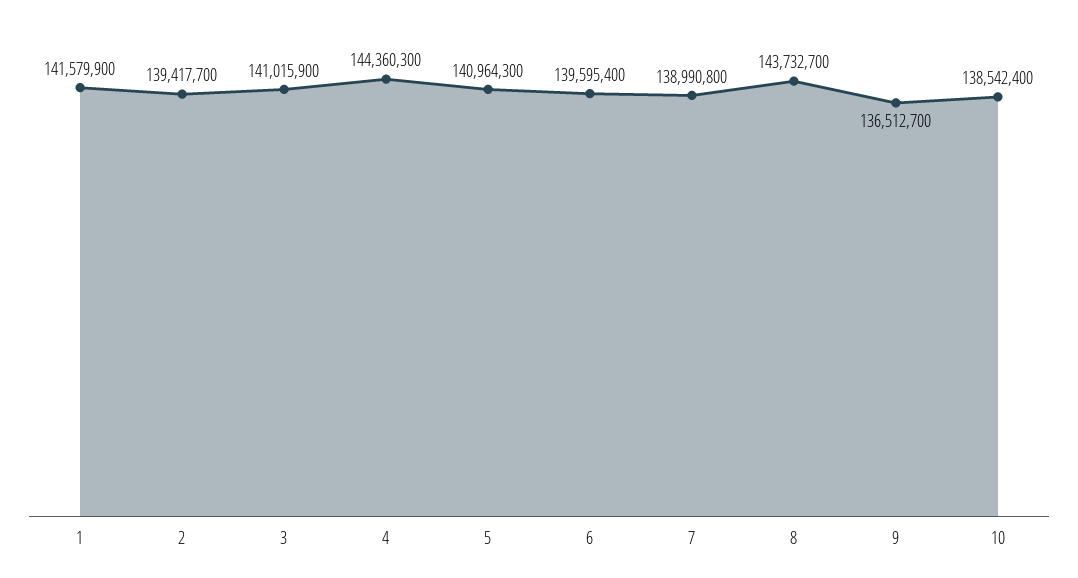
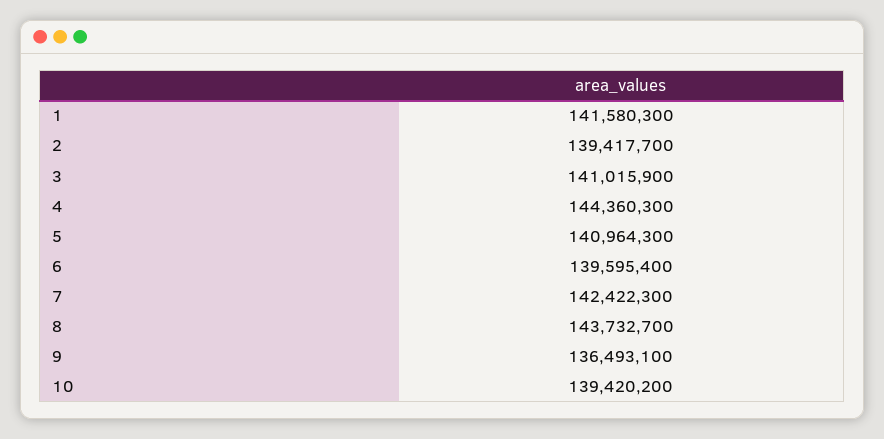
1: 141579900 -> 141580300
7: 138990800 -> 142422300
9: 136512700 -> 136493100
10: 138542400 -> 139420200

